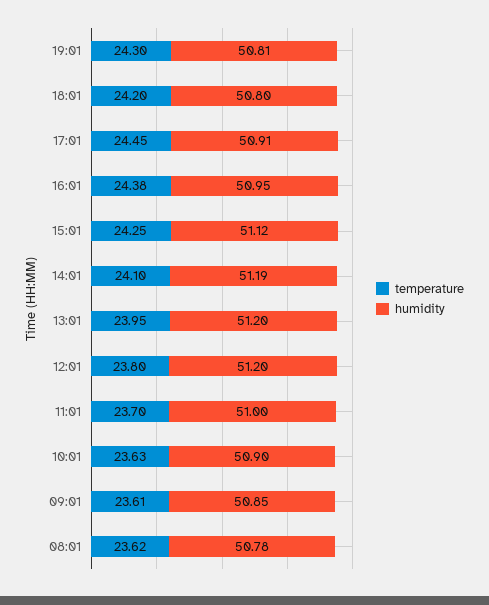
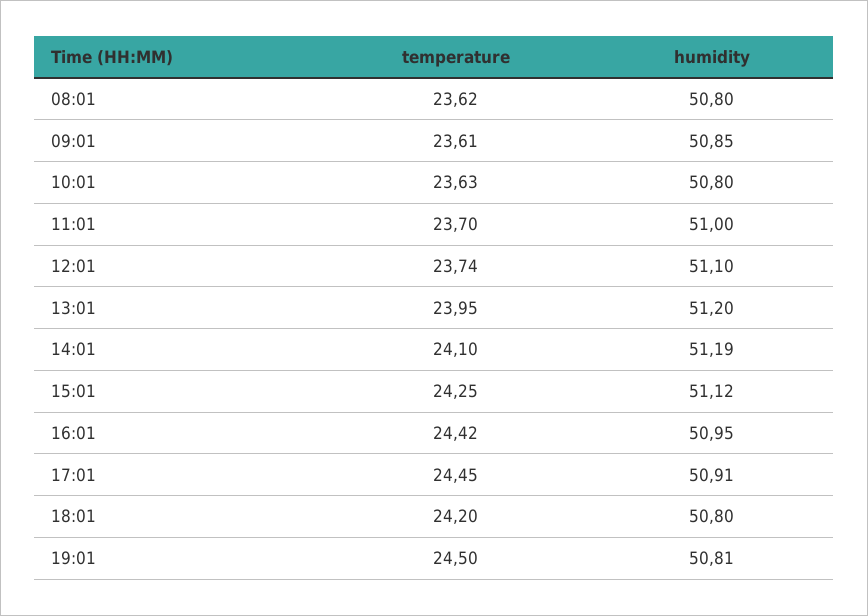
temperature, 19:01: 24.3 -> 24.5
temperature, 16:01: 24.38 -> 24.42
temperature, 12:01: 23.8 -> 23.74
humidity, 12:01: 51.2 -> 51.1
humidity, 10:01: 50.9 -> 50.8
humidity, 08:01: 50.78 -> 50.8

